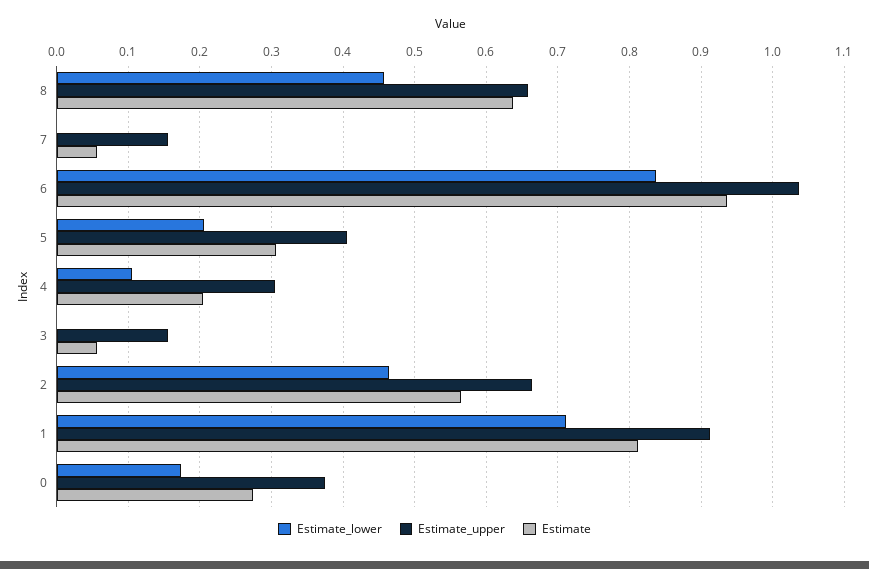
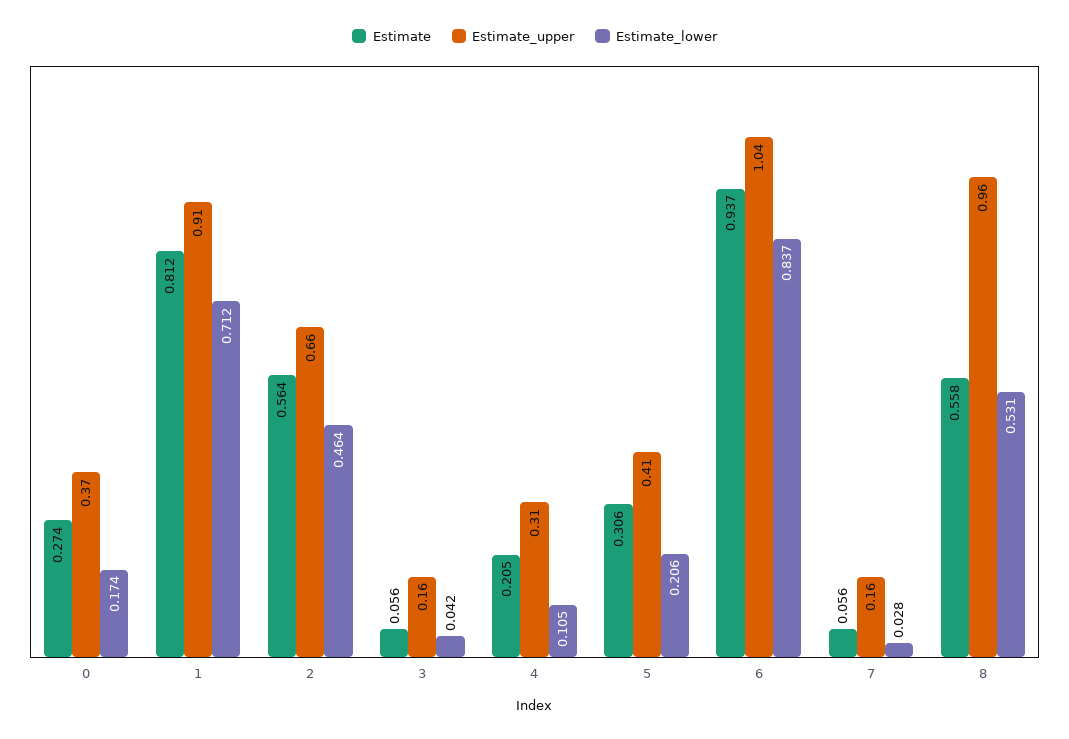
Estimate_lower, 8: 0.46 -> 0.531
Estimate_upper, 8: 0.66 -> 0.96
Estimate, 8: 0.64 -> 0.558
Estimate_lower, 7: 0 -> 0.028
Estimate_lower, 3: 0 -> 0.042

